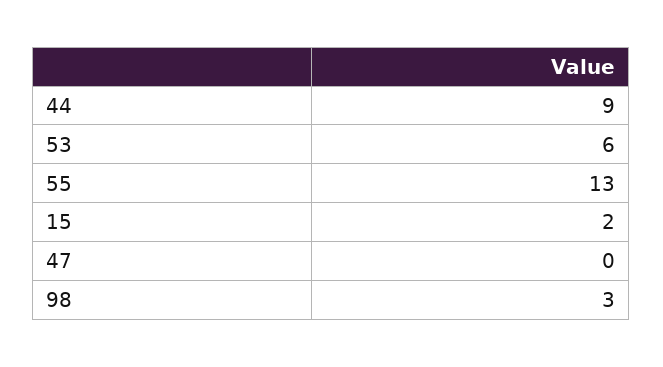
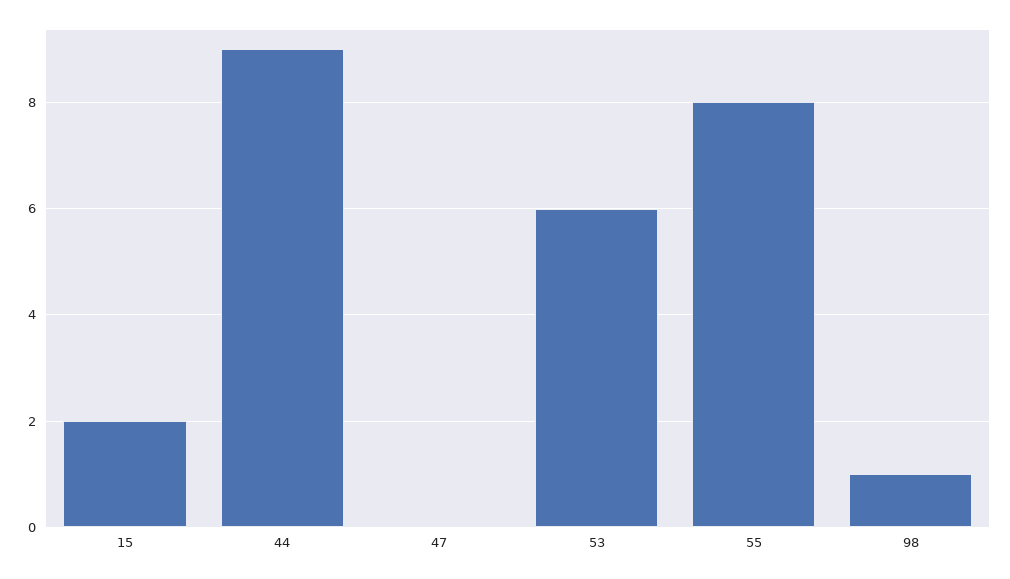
55: 13 -> 8
98: 3 -> 1

